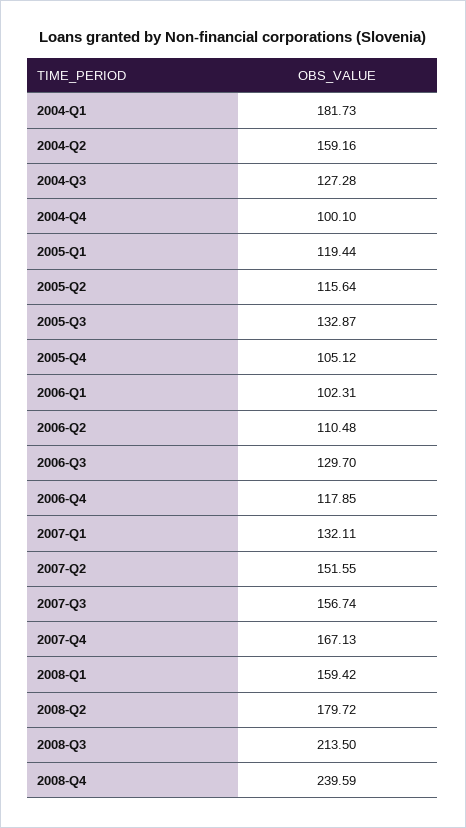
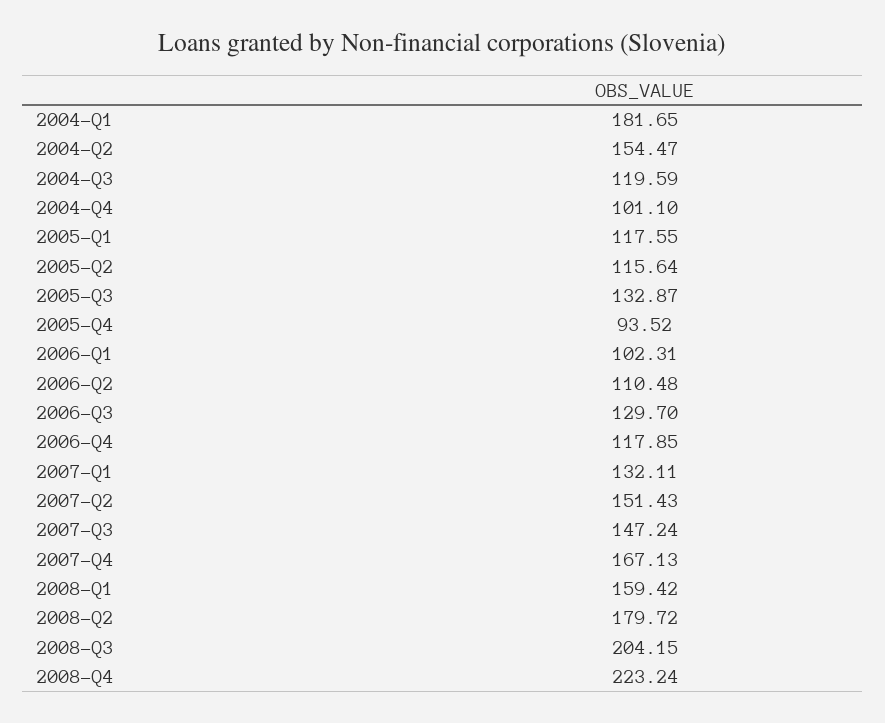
2004-Q1: 181.73 -> 181.65
2004-Q2: 159.16 -> 154.47
2004-Q3: 127.28 -> 119.59
2004-Q4: 100.1 -> 101.1
2005-Q1: 119.44 -> 117.55
2005-Q4: 105.12 -> 93.52
2007-Q2: 151.55 -> 151.43
2007-Q3: 156.74 -> 147.24
2008-Q3: 213.5 -> 204.15
2008-Q4: 239.59 -> 223.24

